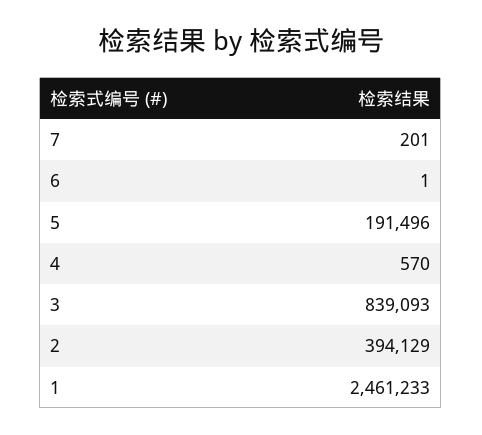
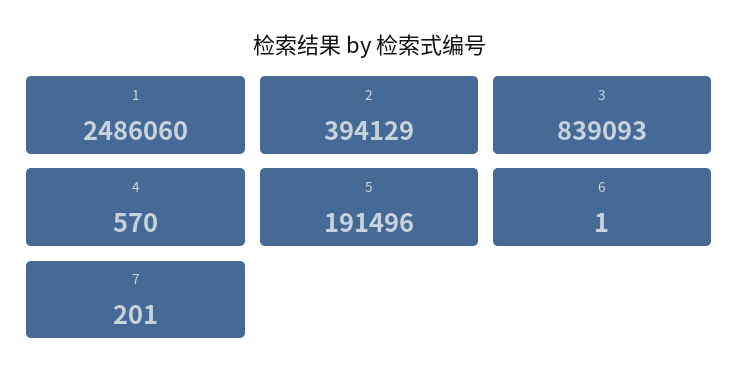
1: 2461233 -> 2486060

